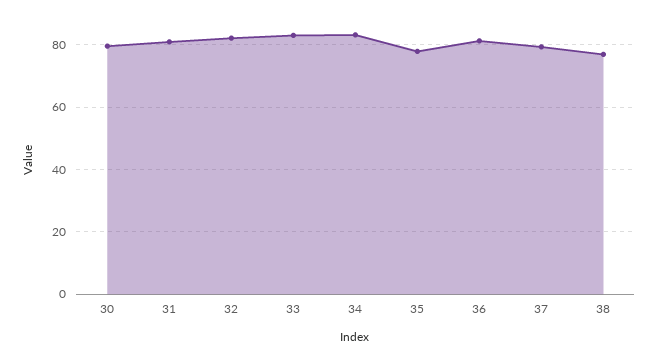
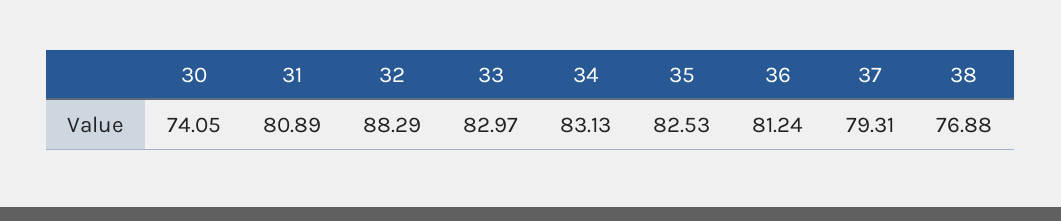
30: 80 -> 74.05
32: 82 -> 88.29
35: 78 -> 82.53

